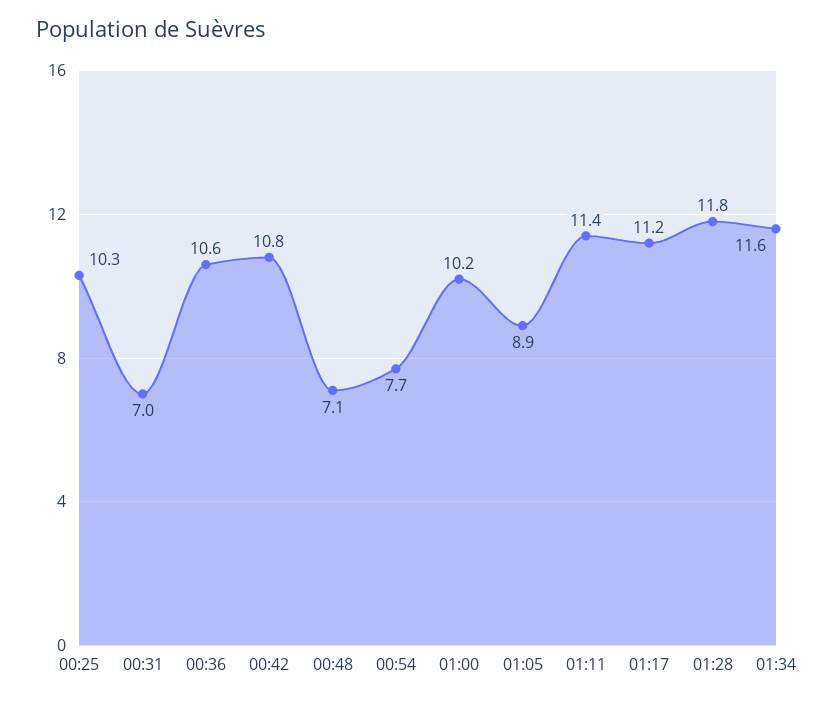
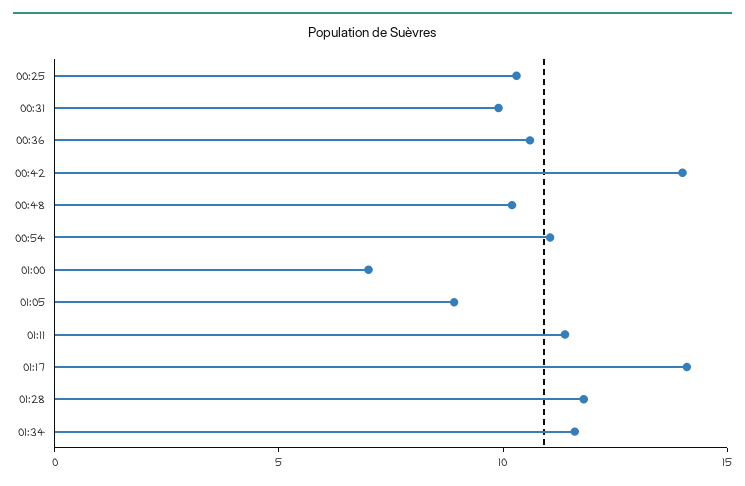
00:31: 7 -> 10
00:42: 10.8 -> 14
00:48: 7.1 -> 10
00:54: 7.7 -> 11
01:00: 10.2 -> 7
01:17: 11.2 -> 14

